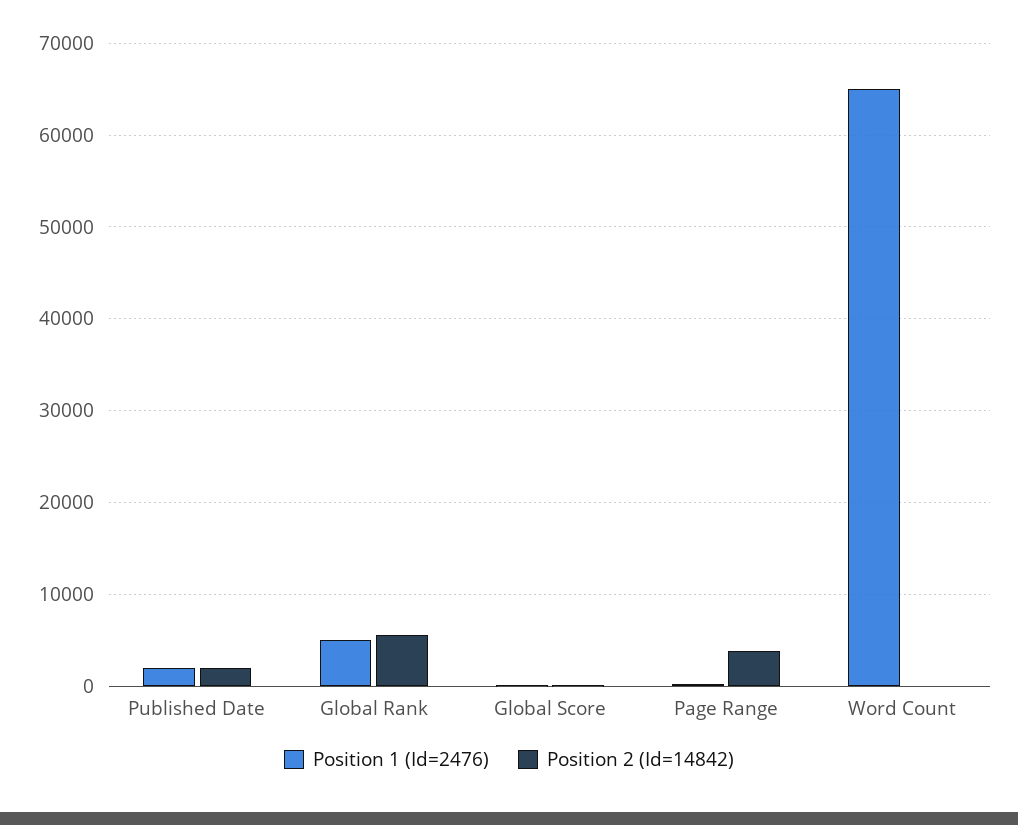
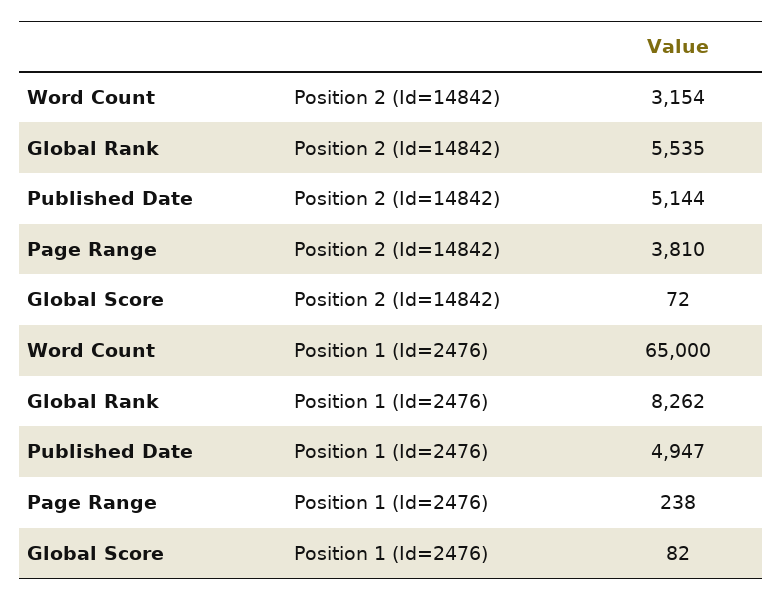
Position 1 (Id=2476), Published Date: 2000 -> 4947
Position 2 (Id=14842), Published Date: 2000 -> 5144
Position 1 (Id=2476), Global Rank: 5000 -> 8262
Position 2 (Id=14842), Word Count: 0 -> 3154

